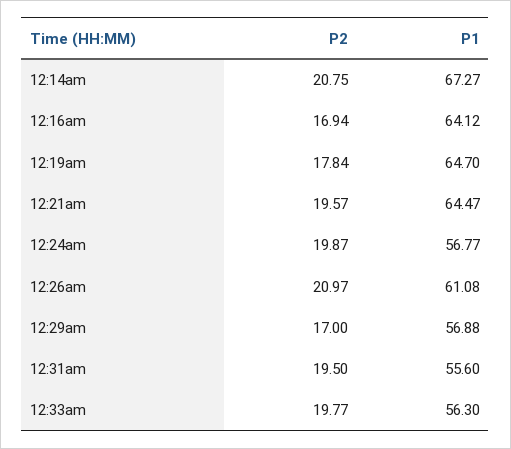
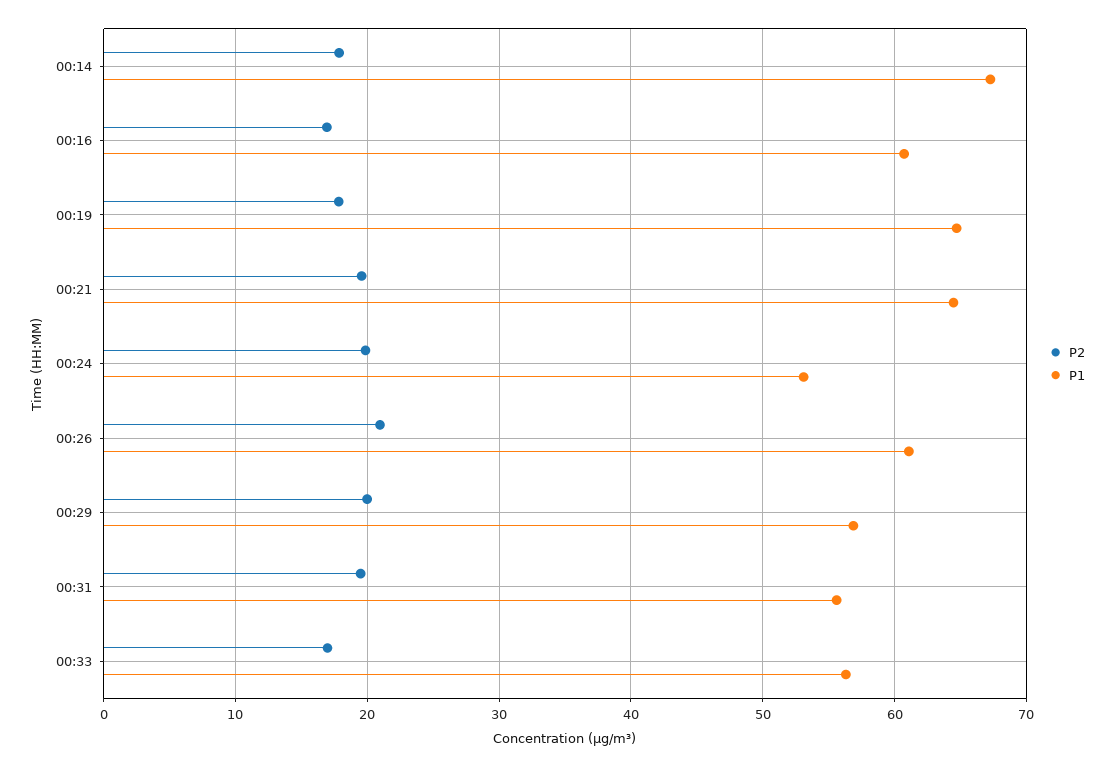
P2, 12:14am: 20.75 -> 18
P1, 12:16am: 64.12 -> 61
P1, 12:24am: 56.77 -> 53
P2, 12:29am: 17 -> 20
P2, 12:33am: 19.77 -> 17

